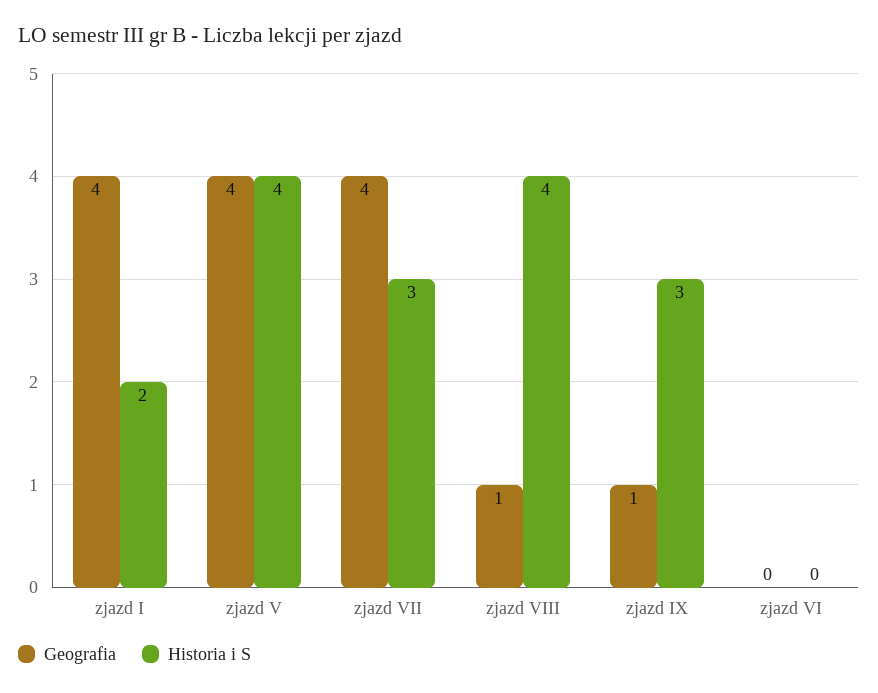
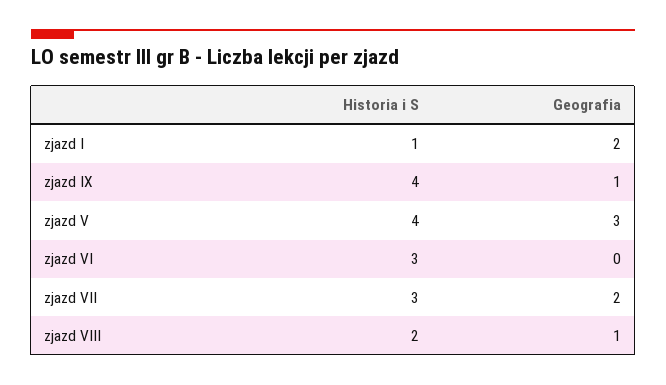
Geografia, zjazd I: 4 -> 2
Historia i S, zjazd I: 2 -> 1
Geografia, zjazd V: 4 -> 3
Geografia, zjazd VII: 4 -> 2
Historia i S, zjazd VIII: 4 -> 2
Historia i S, zjazd IX: 3 -> 4
Historia i S, zjazd VI: 0 -> 3

